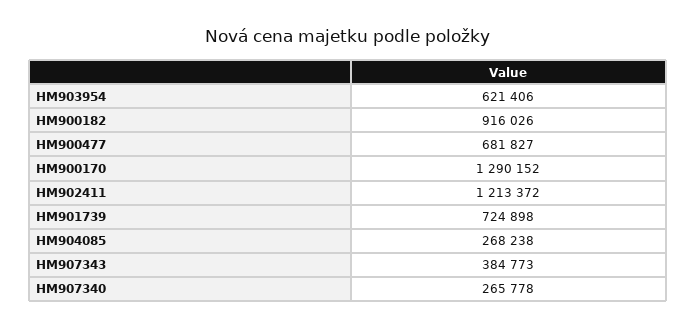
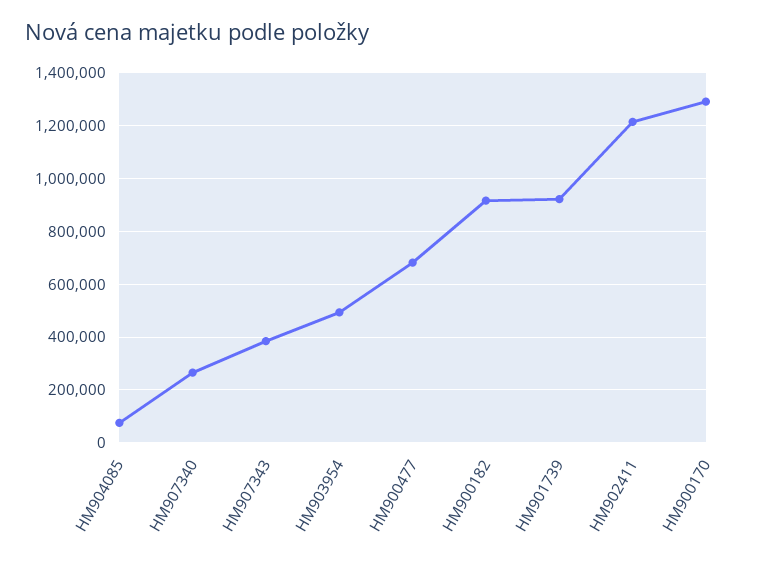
HM903954: 621406 -> 500000
HM901739: 724898 -> 925000
HM904085: 268238 -> 75000

